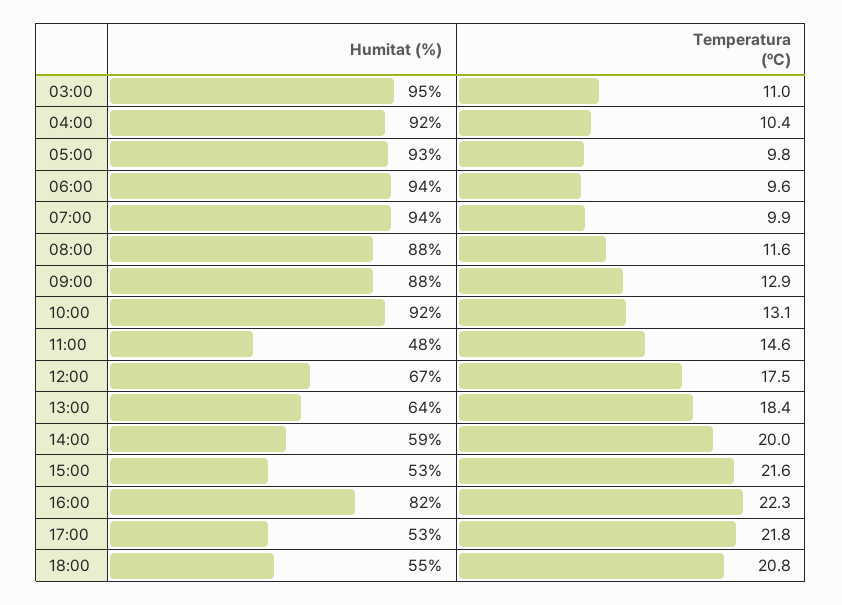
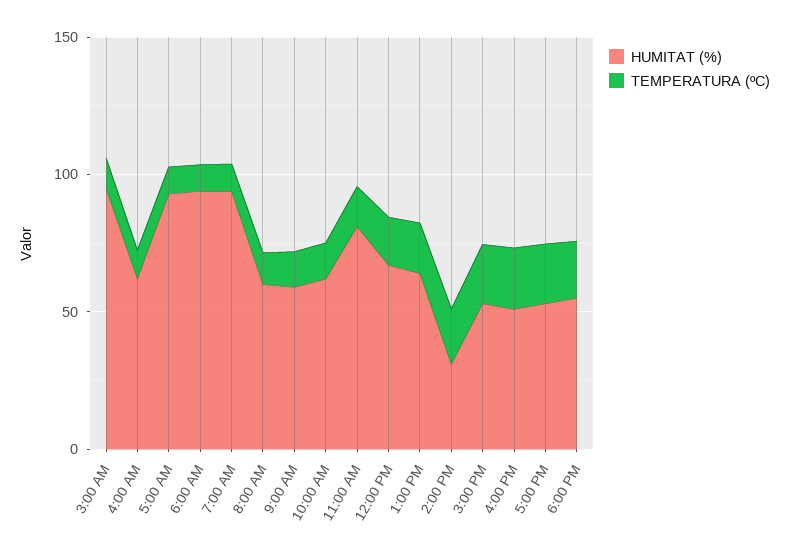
Humitat (%), 04:00: 92 -> 60
Humitat (%), 08:00: 88 -> 60
Humitat (%), 09:00: 88 -> 60
Humitat (%), 10:00: 92 -> 60
Humitat (%), 11:00: 48 -> 80
Humitat (%), 14:00: 59 -> 30
Humitat (%), 16:00: 82 -> 50

